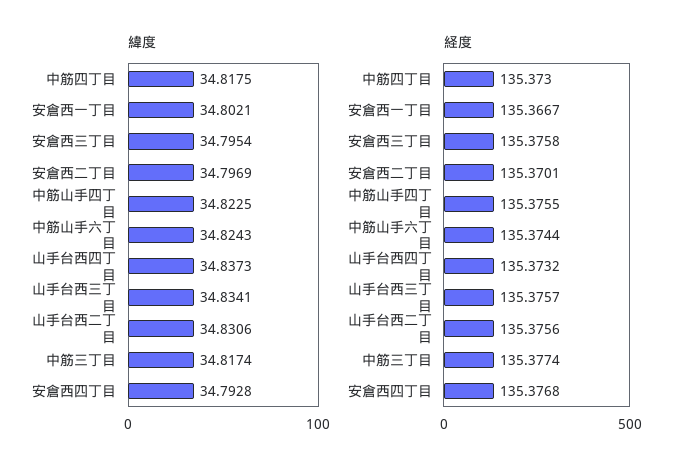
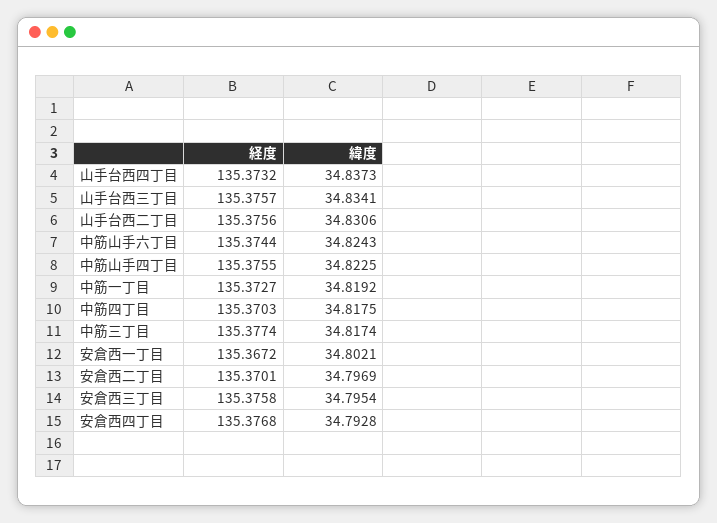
経度, 中筋四丁目: 135.373 -> 135.3703
経度, 安倉西一丁目: 135.3667 -> 135.3672
経度, 中筋一丁目: none -> 135.3727
緯度, 中筋一丁目: none -> 34.8192

